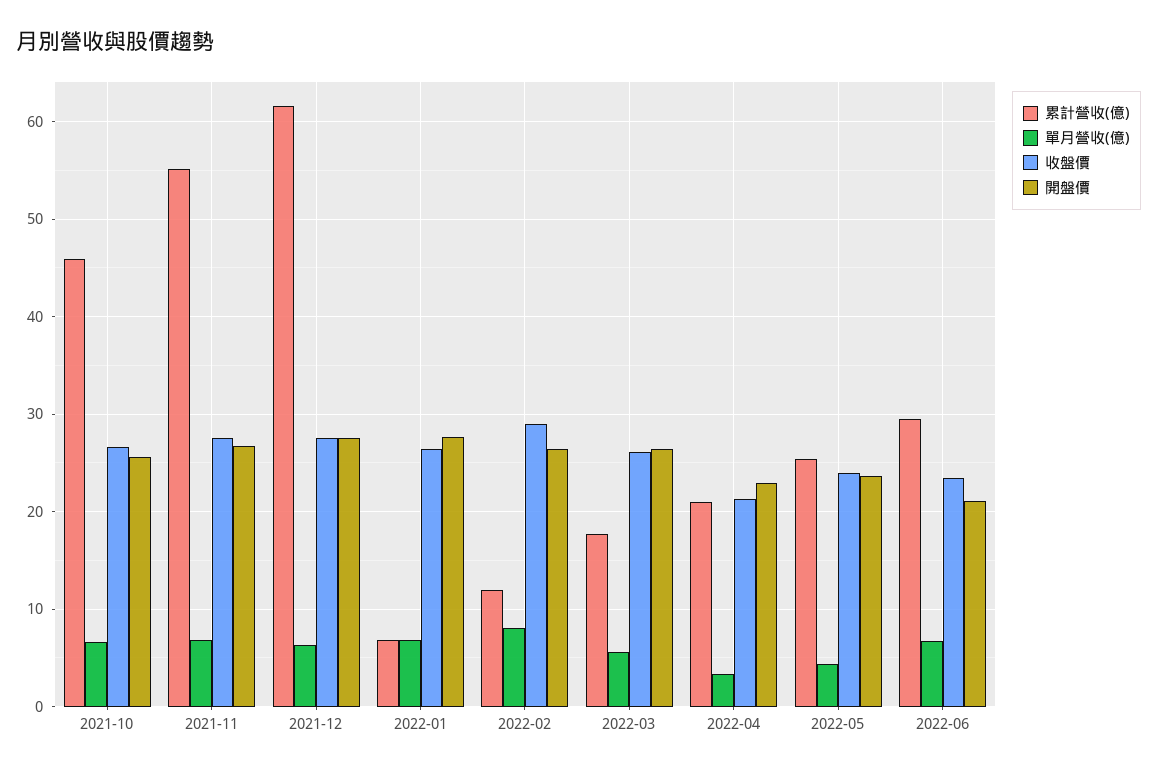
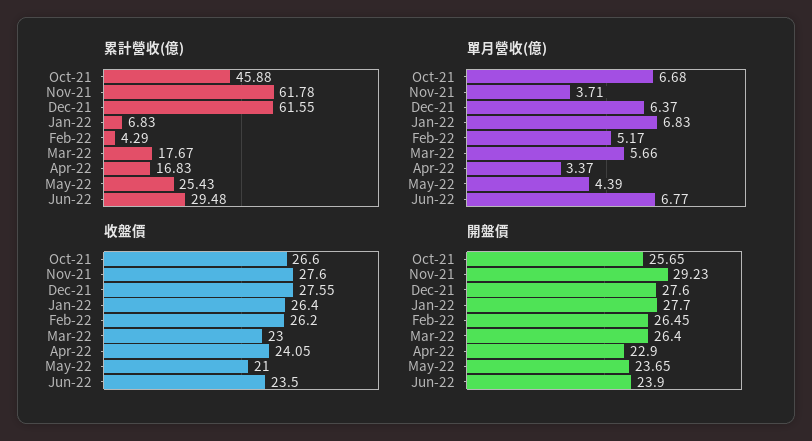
累計營收(億), 2021-11: 55 -> 61.78
單月營收(億), 2021-11: 7 -> 3.71
開盤價, 2021-11: 27 -> 29.23
累計營收(億), 2022-02: 12 -> 4.29
單月營收(億), 2022-02: 8 -> 5.17
收盤價, 2022-02: 29 -> 26.2
收盤價, 2022-03: 26 -> 23
累計營收(億), 2022-04: 21 -> 16.83
收盤價, 2022-04: 21 -> 24.05
收盤價, 2022-05: 24 -> 21
開盤價, 2022-06: 21 -> 23.9

